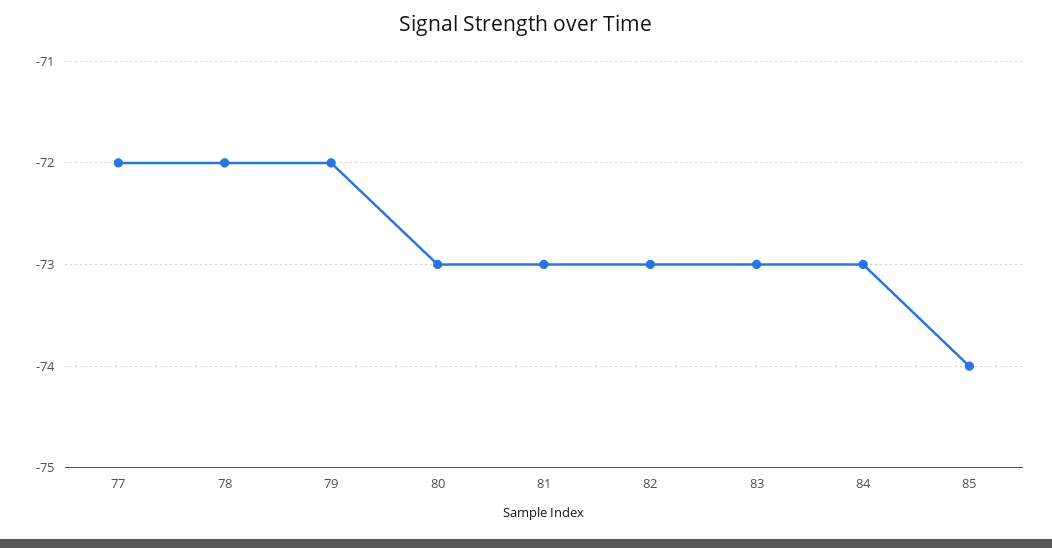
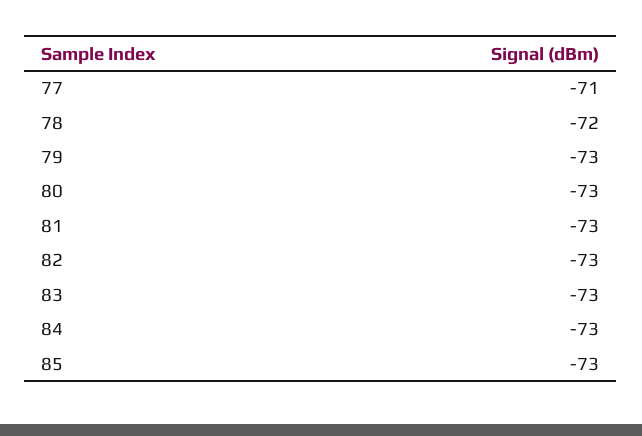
77: -72 -> -71
79: -72 -> -73
85: -74 -> -73

